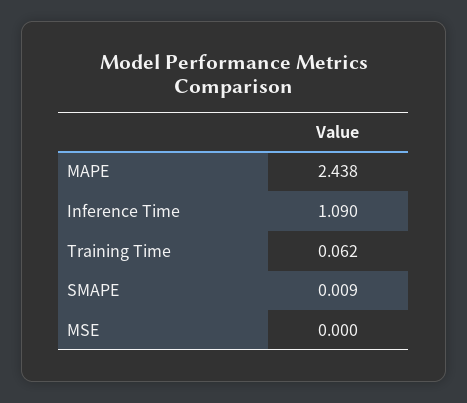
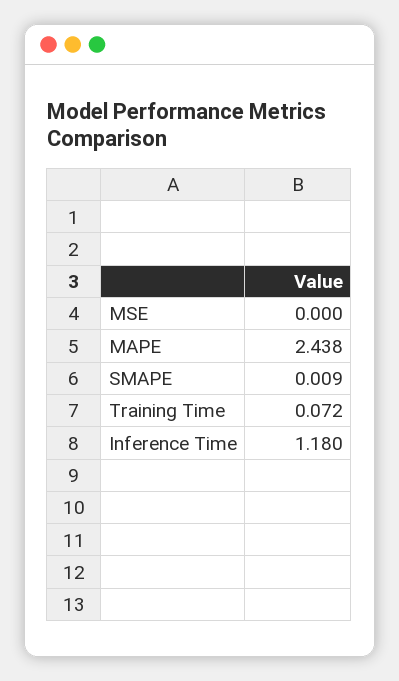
Inference Time: 1.09 -> 1.18
Training Time: 0.062 -> 0.072

